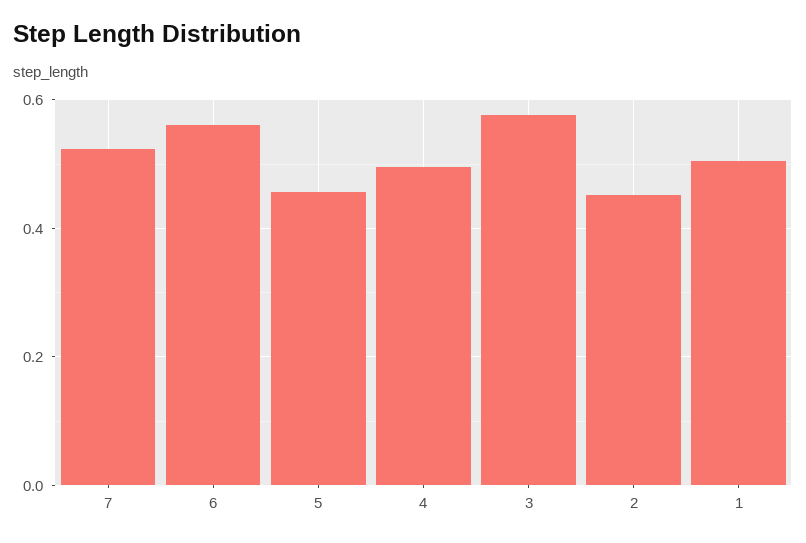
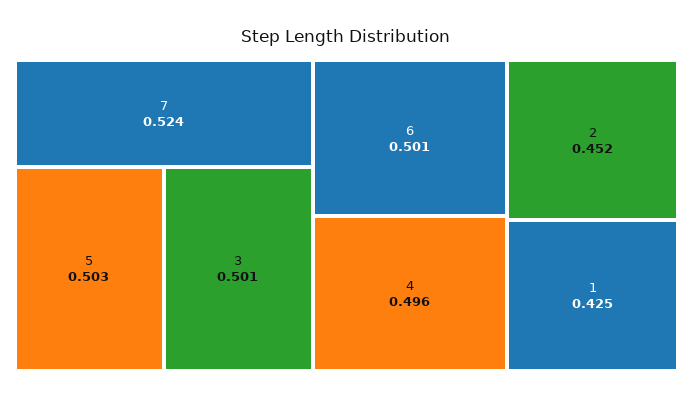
6: 0.56 -> 0.501
5: 0.46 -> 0.503
3: 0.58 -> 0.501
1: 0.5 -> 0.425

